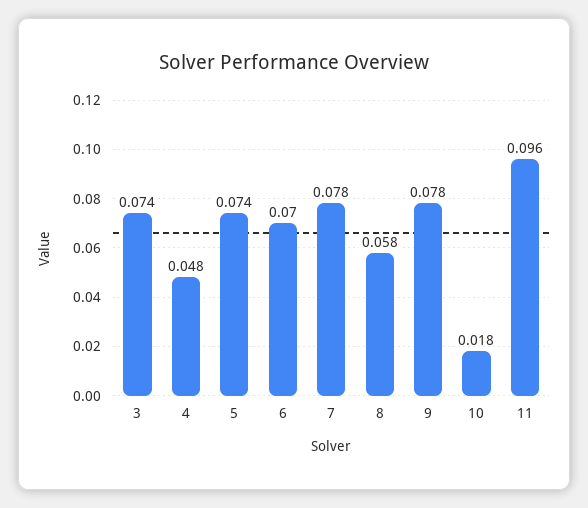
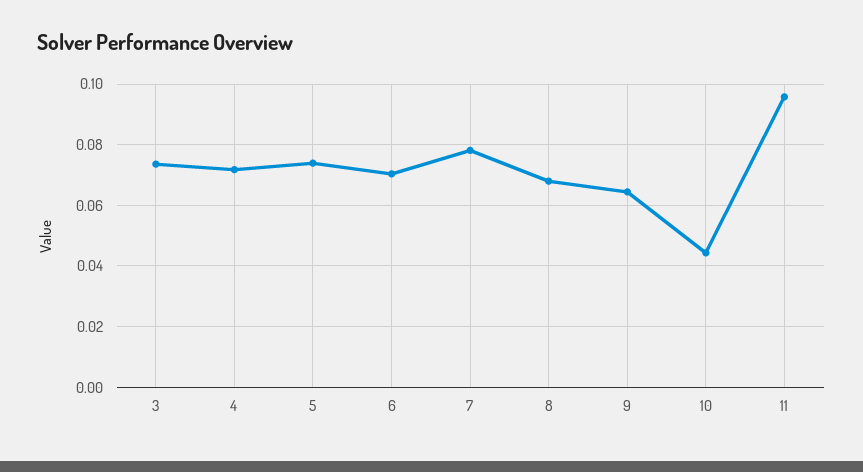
4: 0.048 -> 0.072
8: 0.058 -> 0.068
9: 0.078 -> 0.064
10: 0.018 -> 0.044

